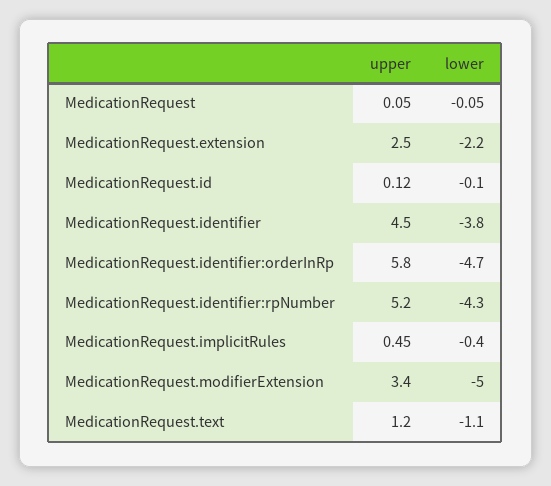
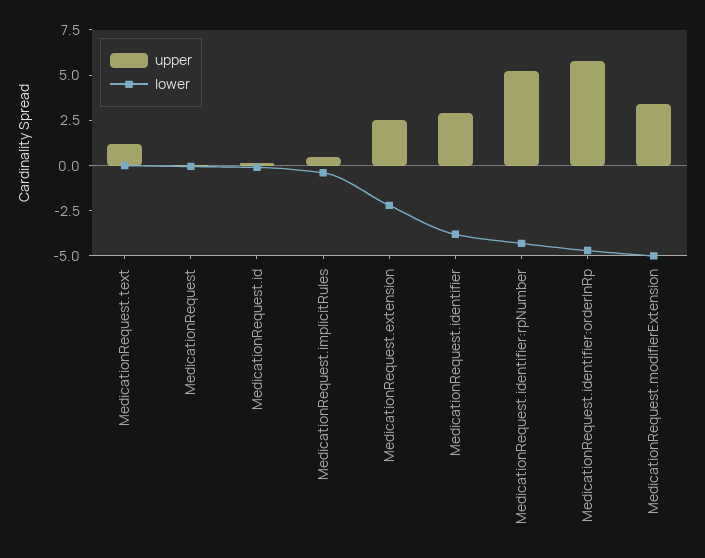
upper, MedicationRequest.identifier: 4.5 -> 3
lower, MedicationRequest.text: -1.1 -> 0

